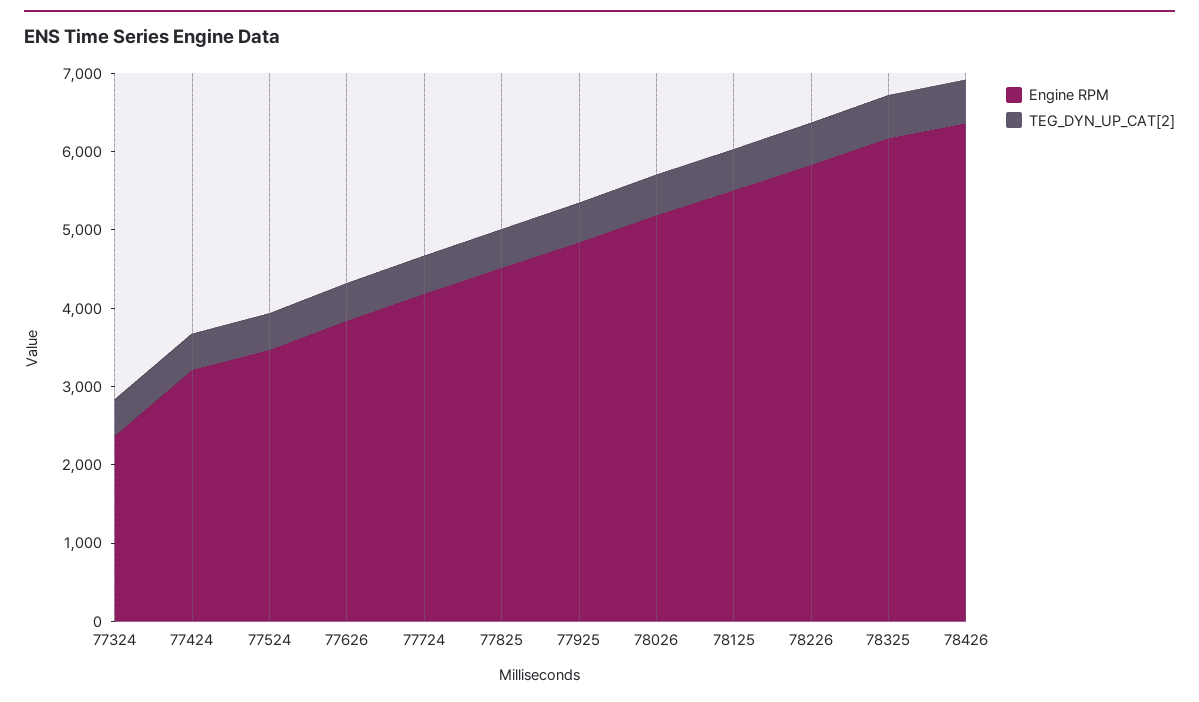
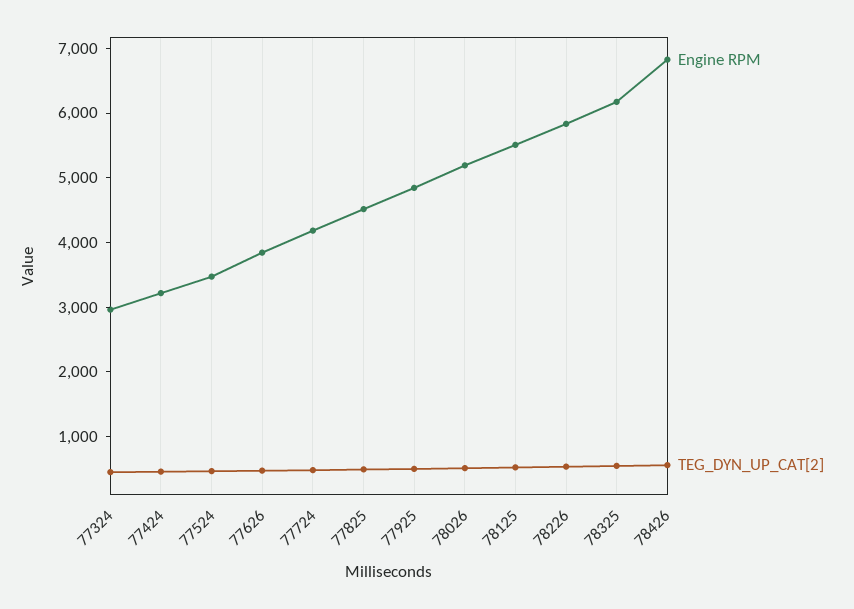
Engine RPM, 77324: 2400 -> 3000
Engine RPM, 78426: 6400 -> 6800

